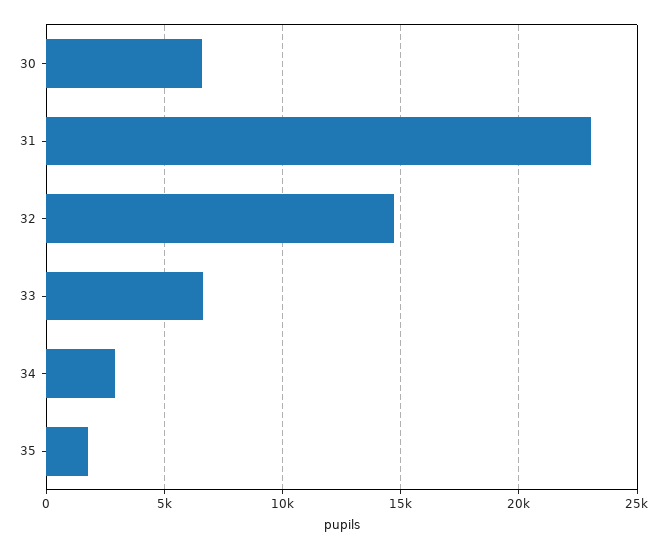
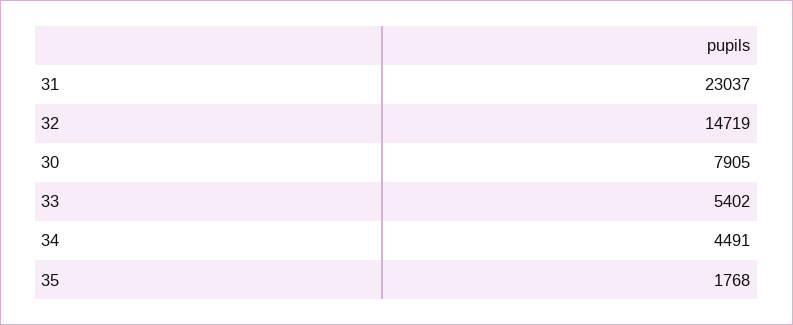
30: 6500 -> 7905
33: 6500 -> 5402
34: 3000 -> 4491

